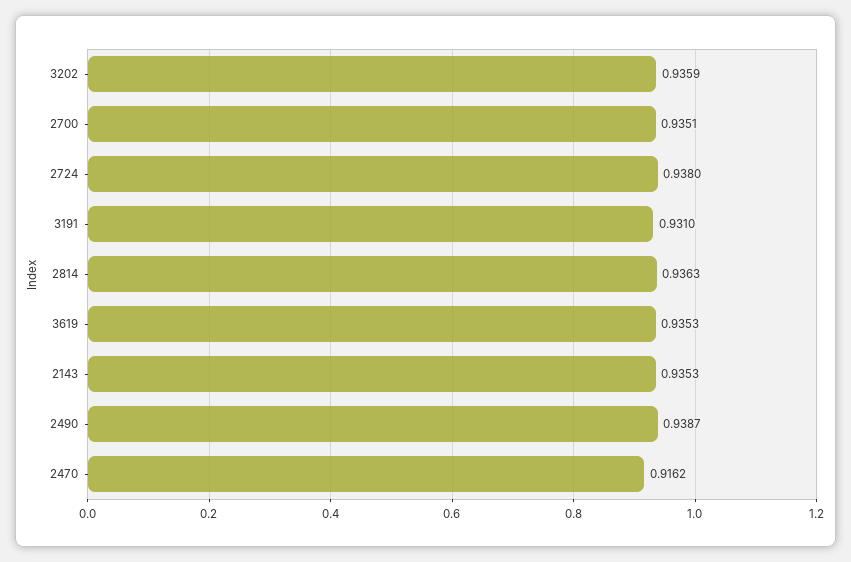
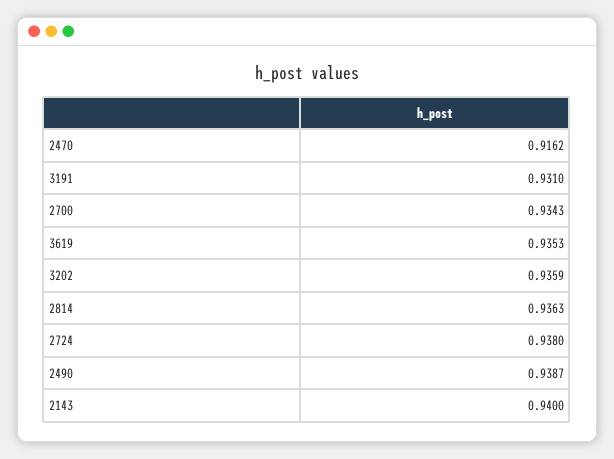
2700: 0.9351 -> 0.9343
2143: 0.9353 -> 0.94

